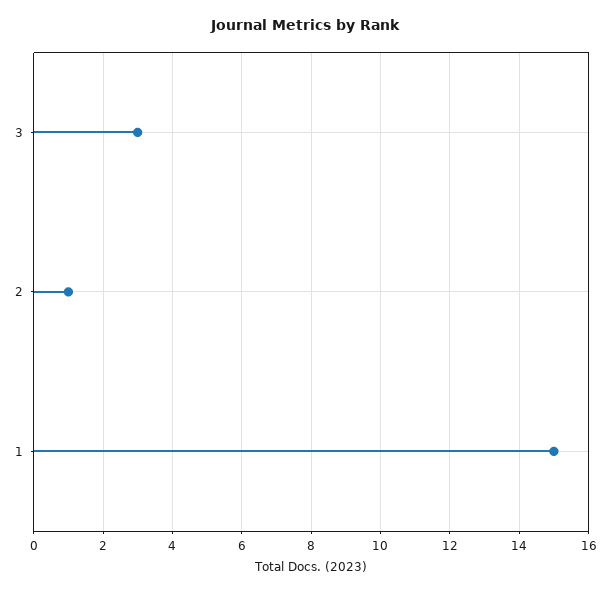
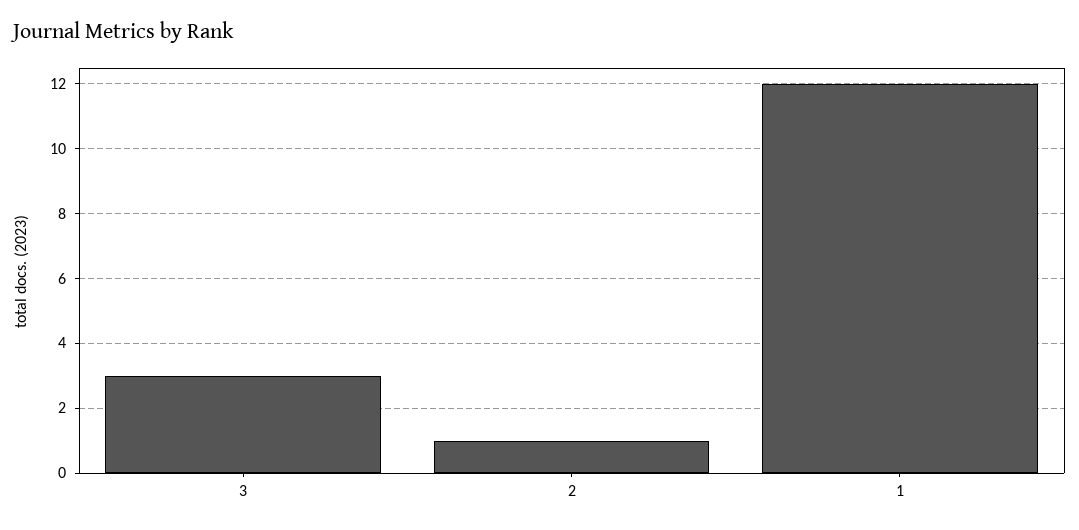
1: 15 -> 12

